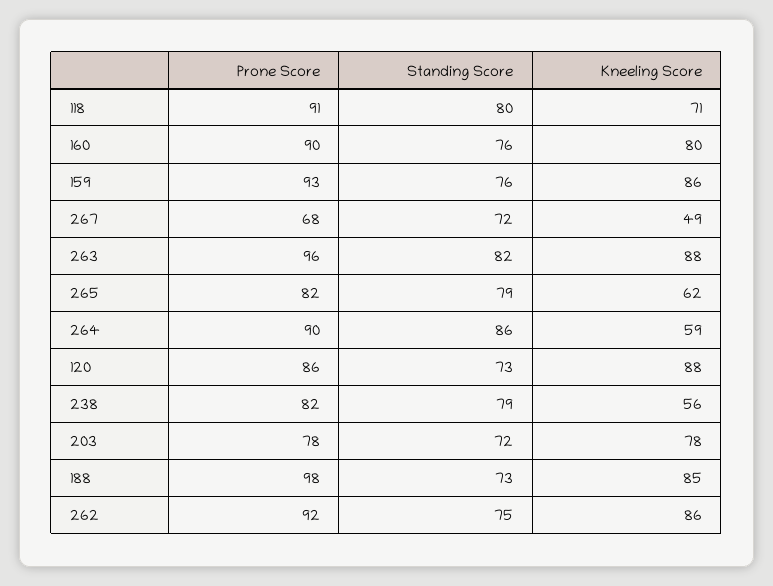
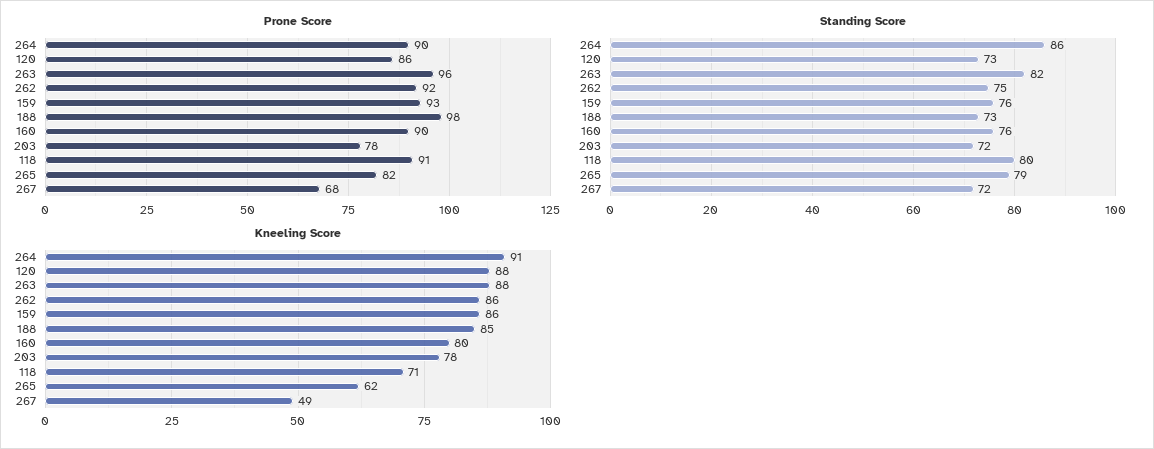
Kneeling Score, 264: 59 -> 91
Prone Score, 238: 82 -> none
Standing Score, 238: 79 -> none
Kneeling Score, 238: 56 -> none

